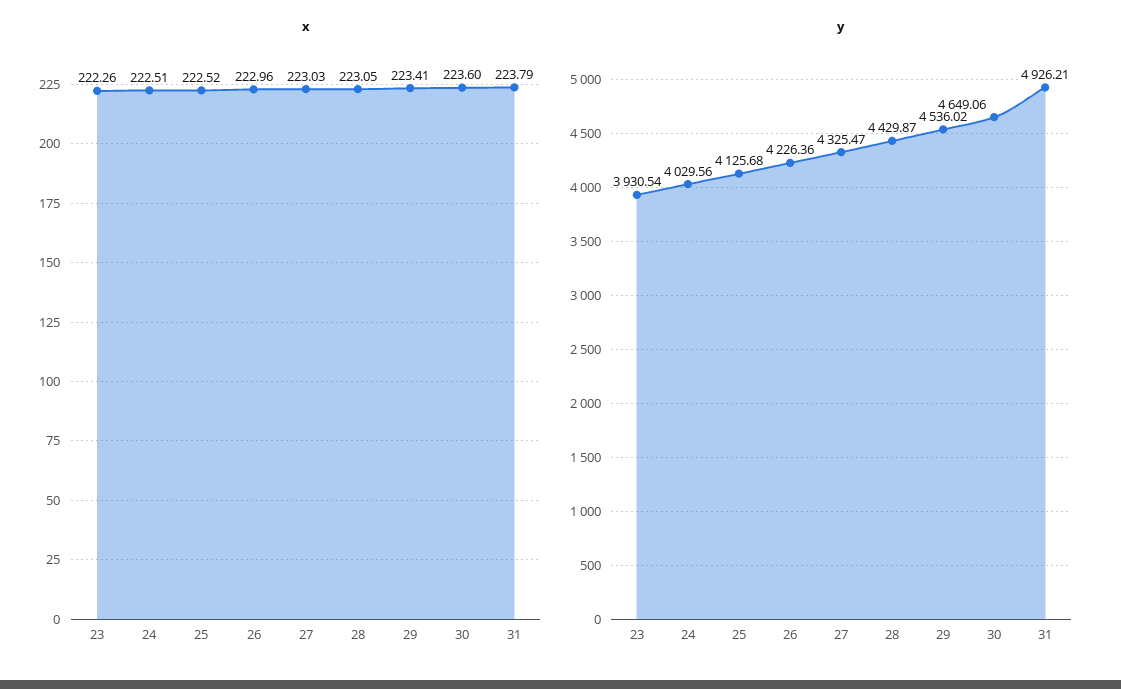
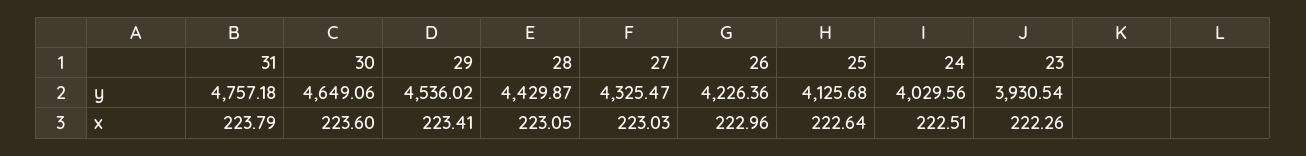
x, 25: 222.52 -> 222.64
y, 31: 4926.21 -> 4757.18

